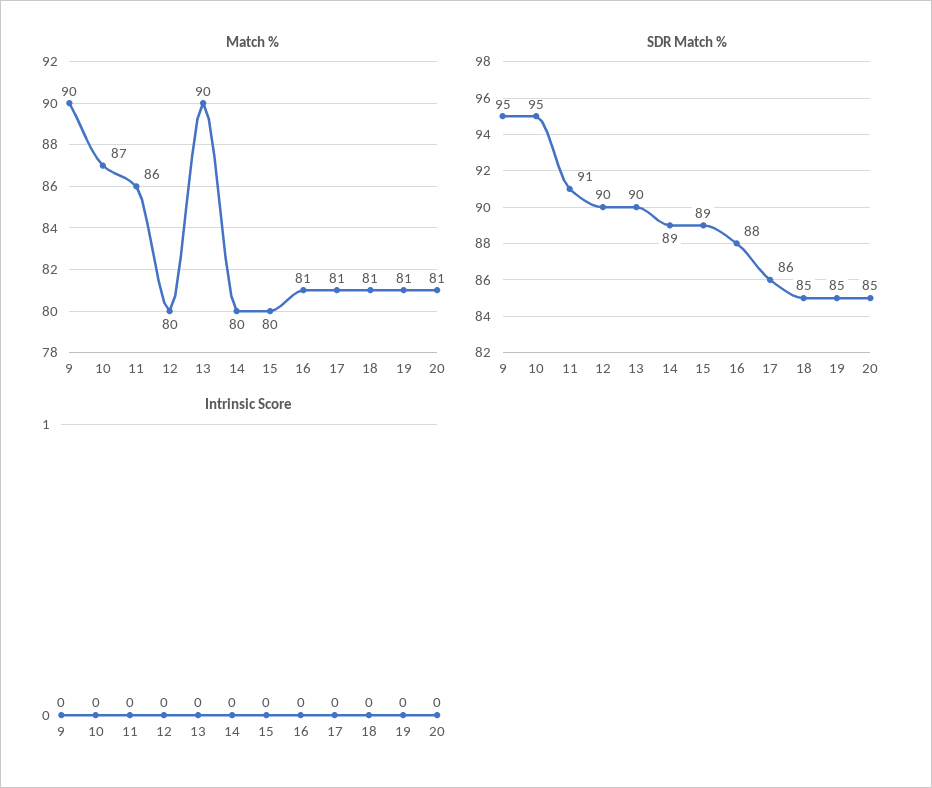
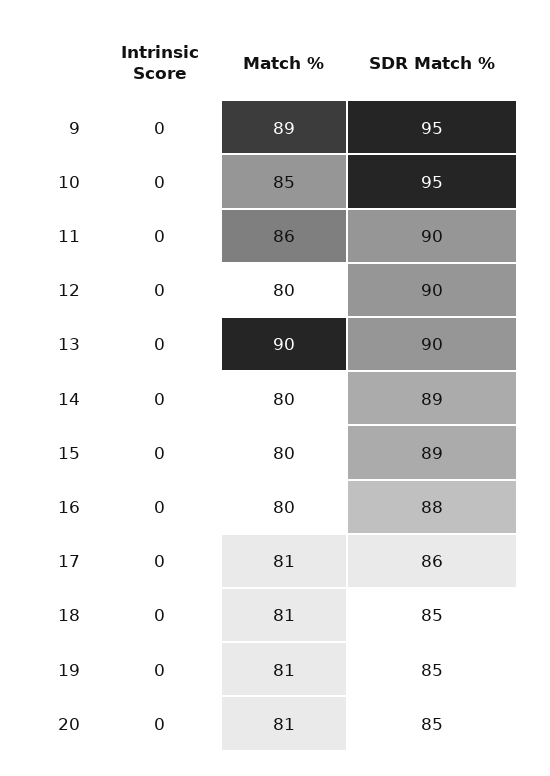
Match %, 9: 90 -> 89
Match %, 10: 87 -> 85
Match %, 16: 81 -> 80
SDR Match %, 11: 91 -> 90

